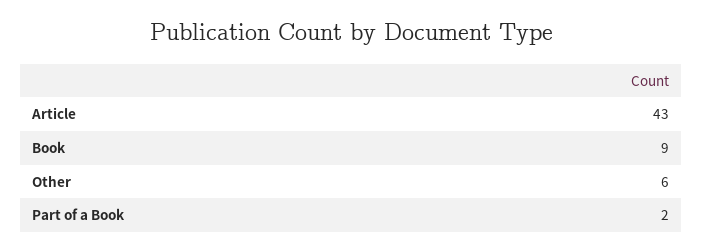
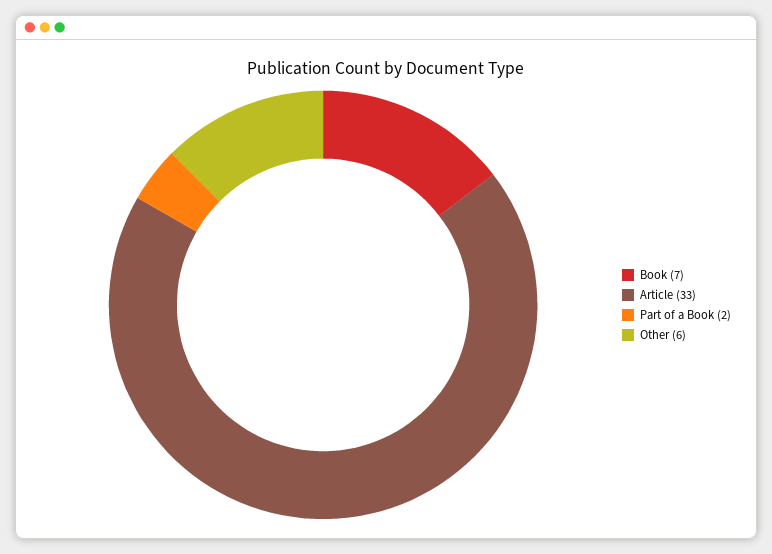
Article: 43 -> 33
Book: 9 -> 7

